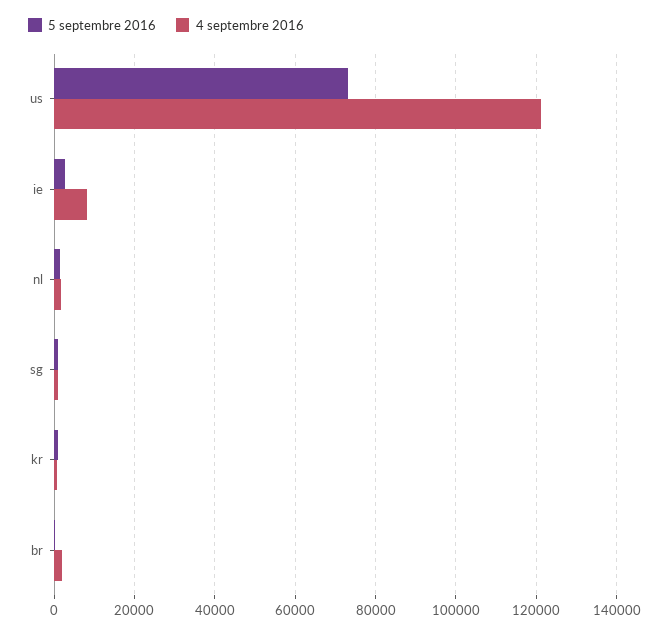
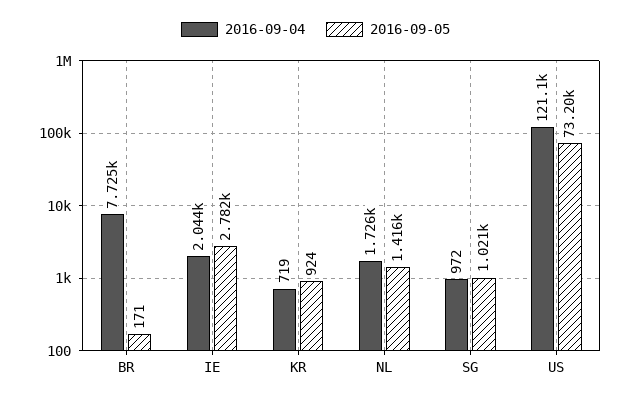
4 septembre 2016, ie: 8000 -> 2044
4 septembre 2016, br: 2000 -> 7725

